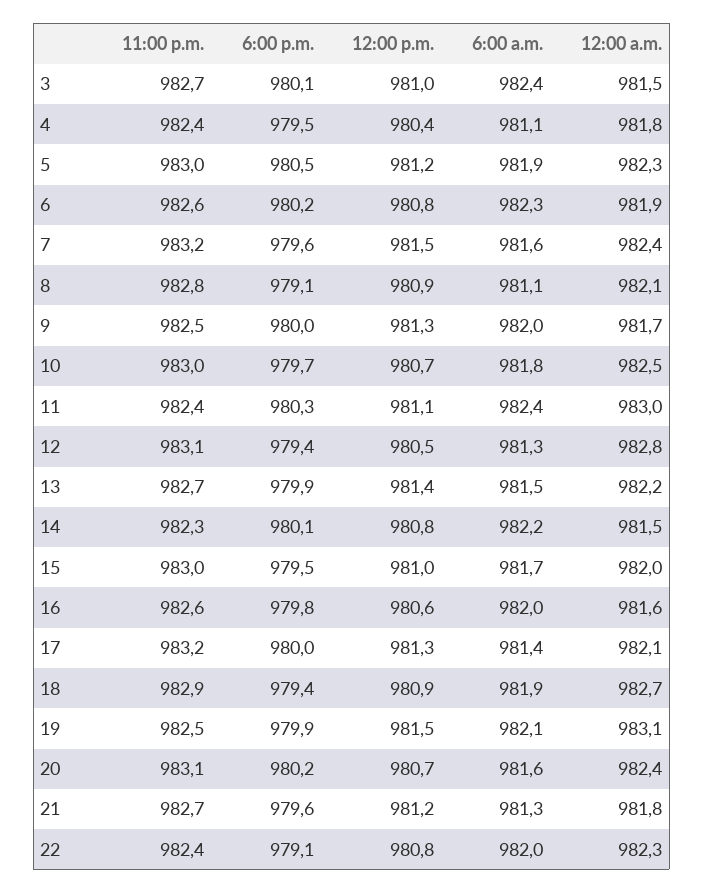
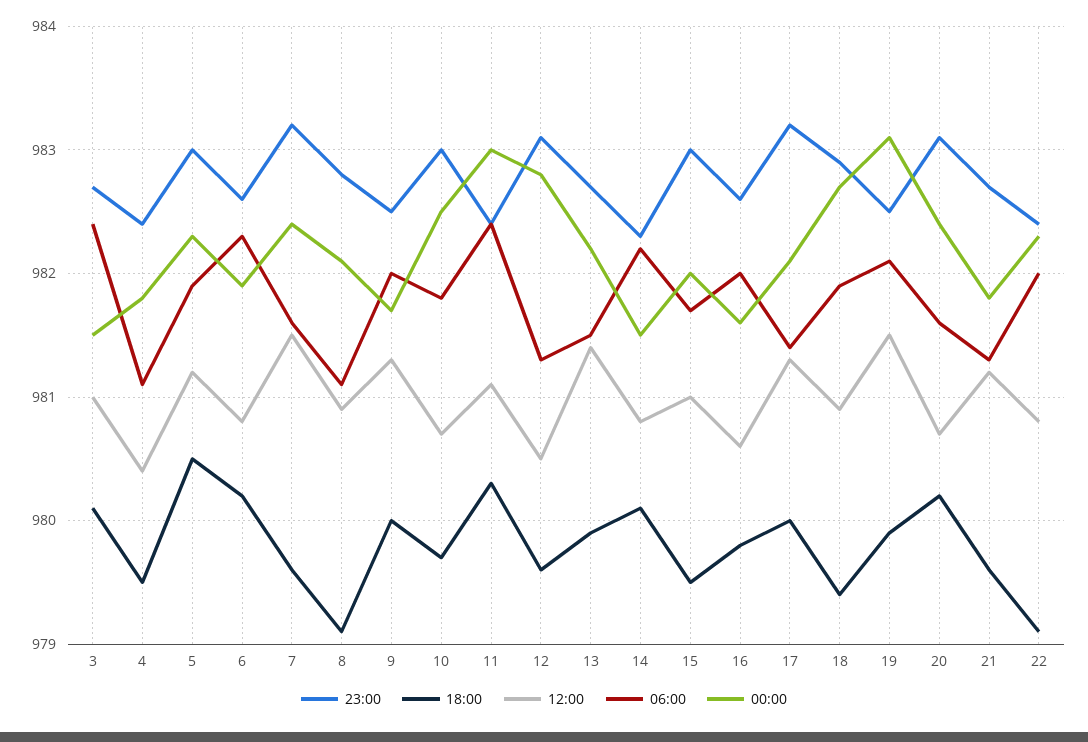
6:00 p.m., 12: 979.4 -> 979.6

